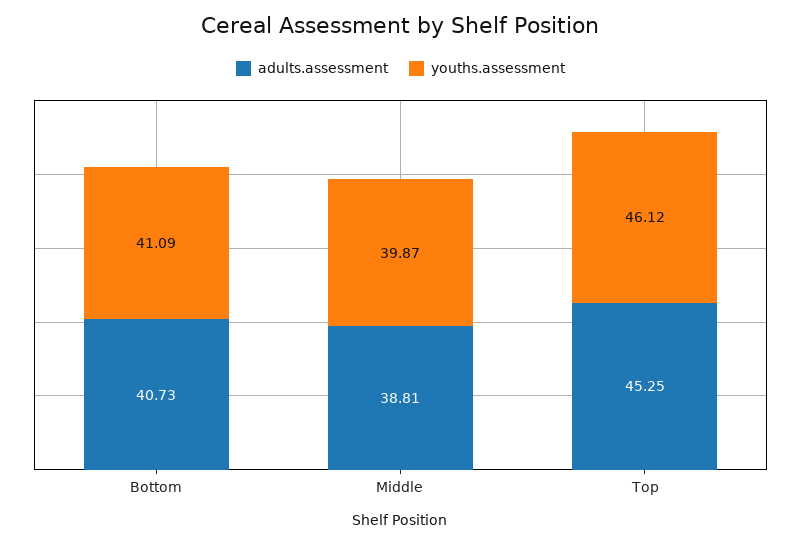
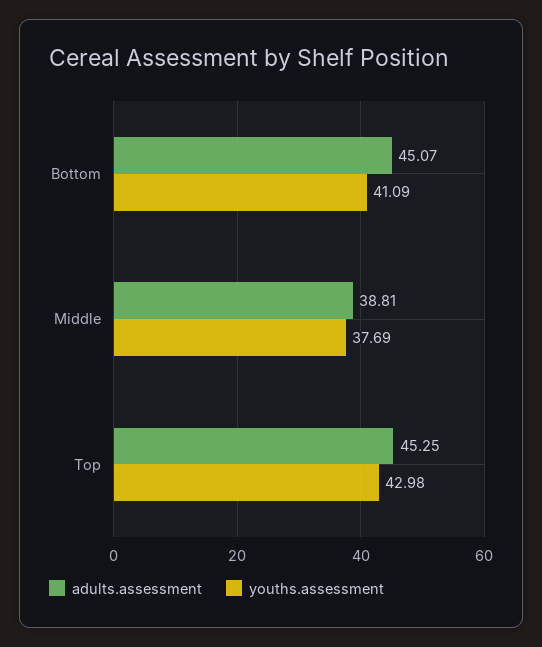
adults.assessment, Bottom: 40.73 -> 45.07
youths.assessment, Middle: 39.87 -> 37.69
youths.assessment, Top: 46.12 -> 42.98

